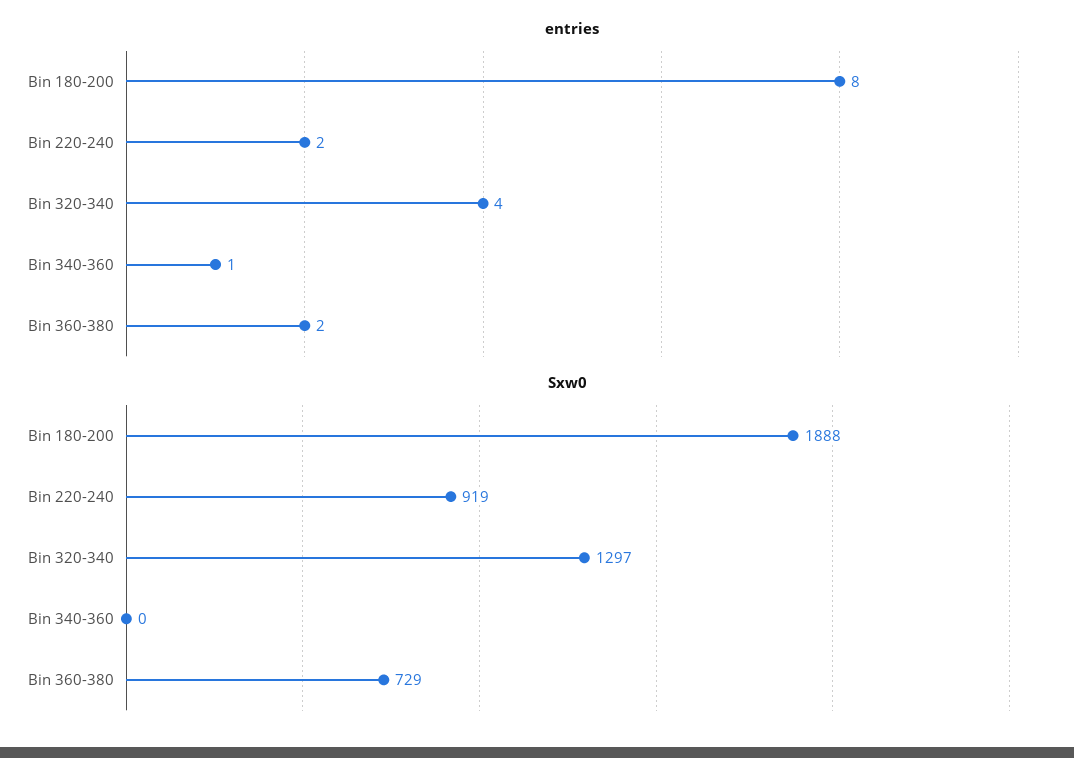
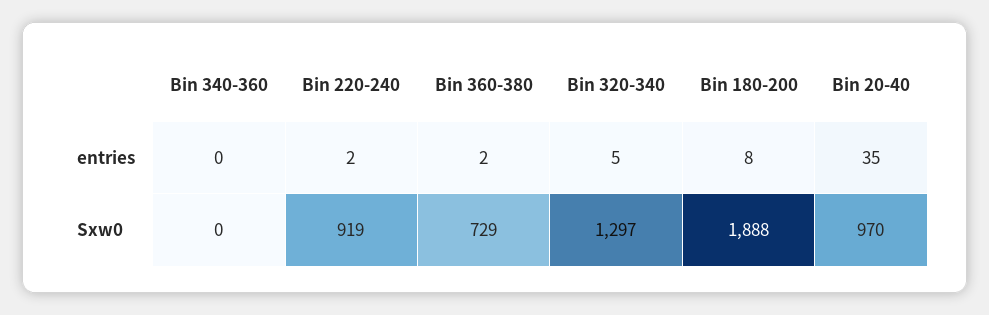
entries, Bin 320-340: 4 -> 5
entries, Bin 340-360: 1 -> 0
entries, Bin 20-40: none -> 35
Sxw0, Bin 20-40: none -> 970

